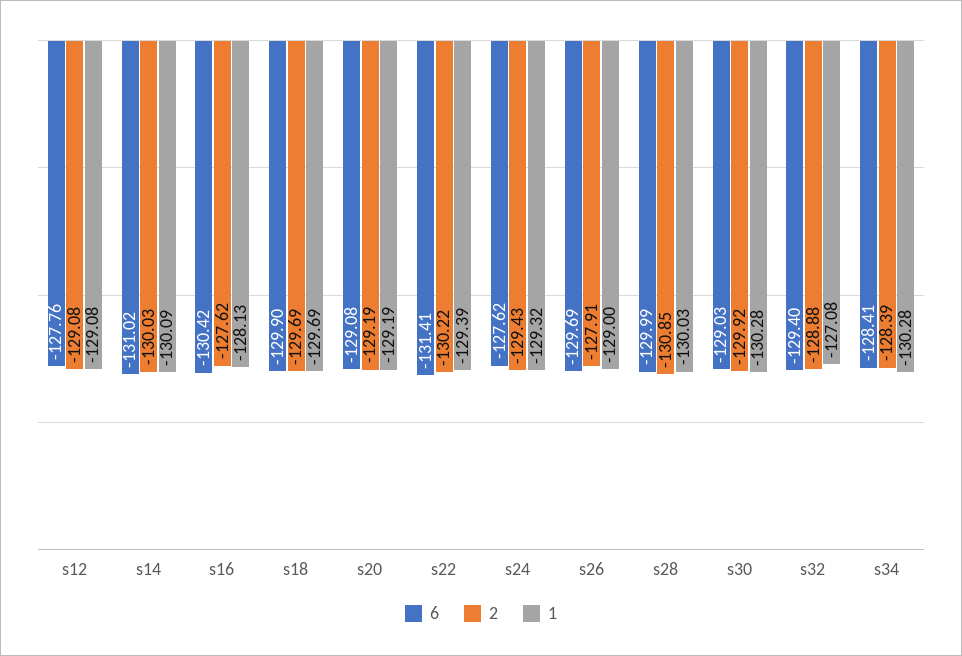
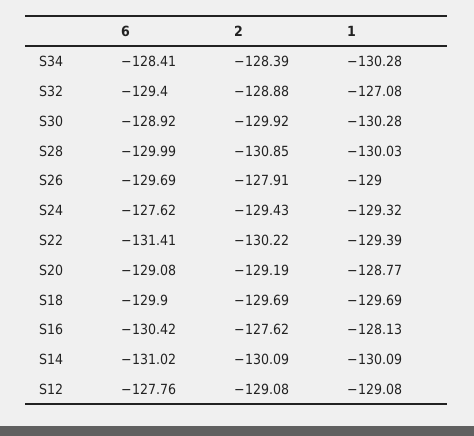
2, s14: -130.03 -> -130.09
1, s20: -129.19 -> -128.77
6, s30: -129.03 -> -128.92

